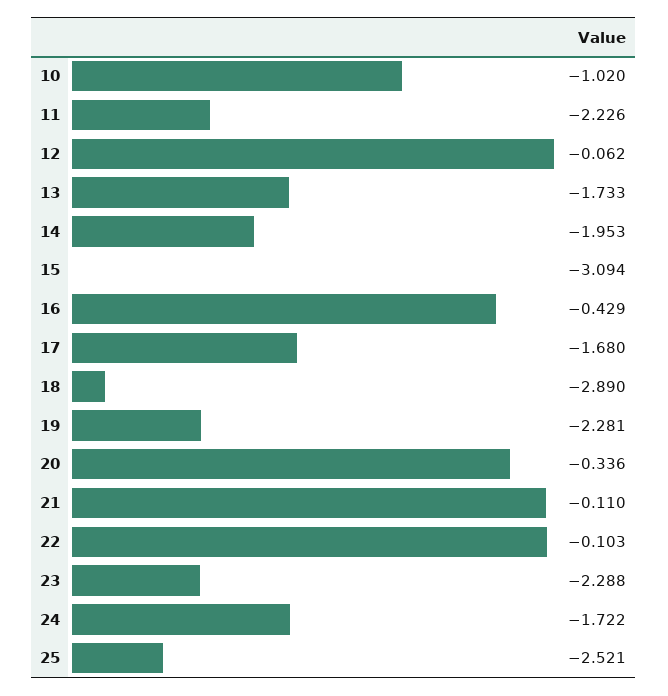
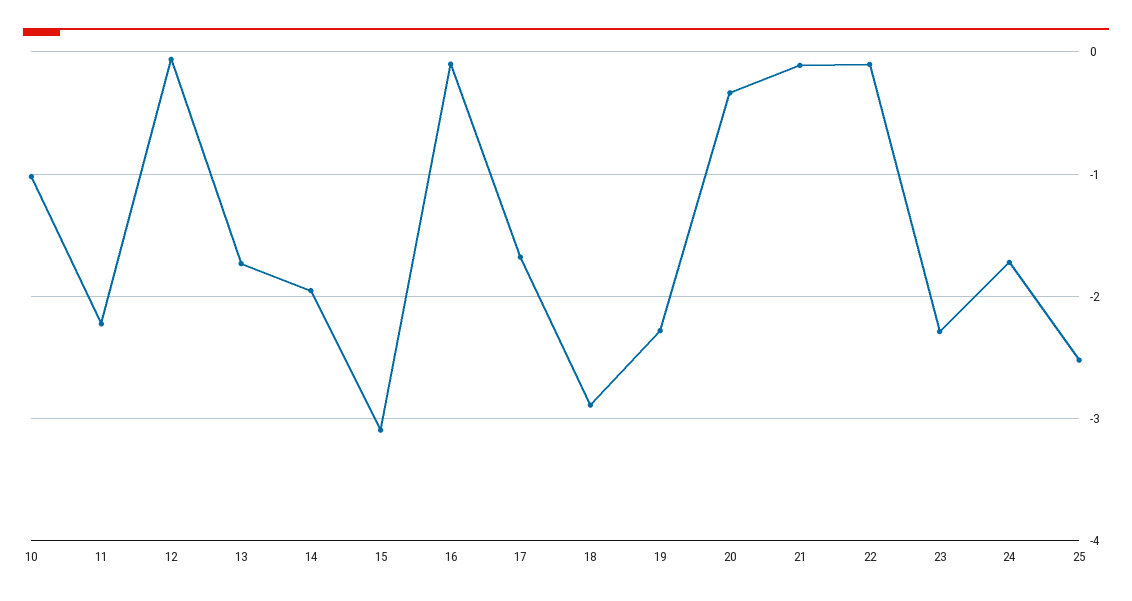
16: -0.429 -> -0.1

